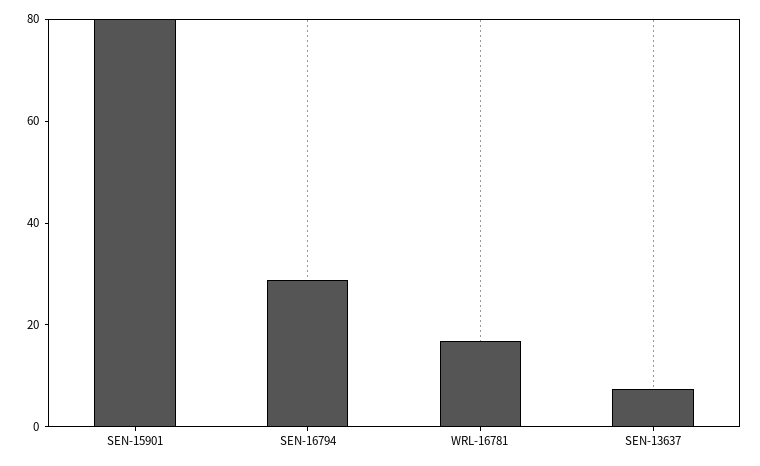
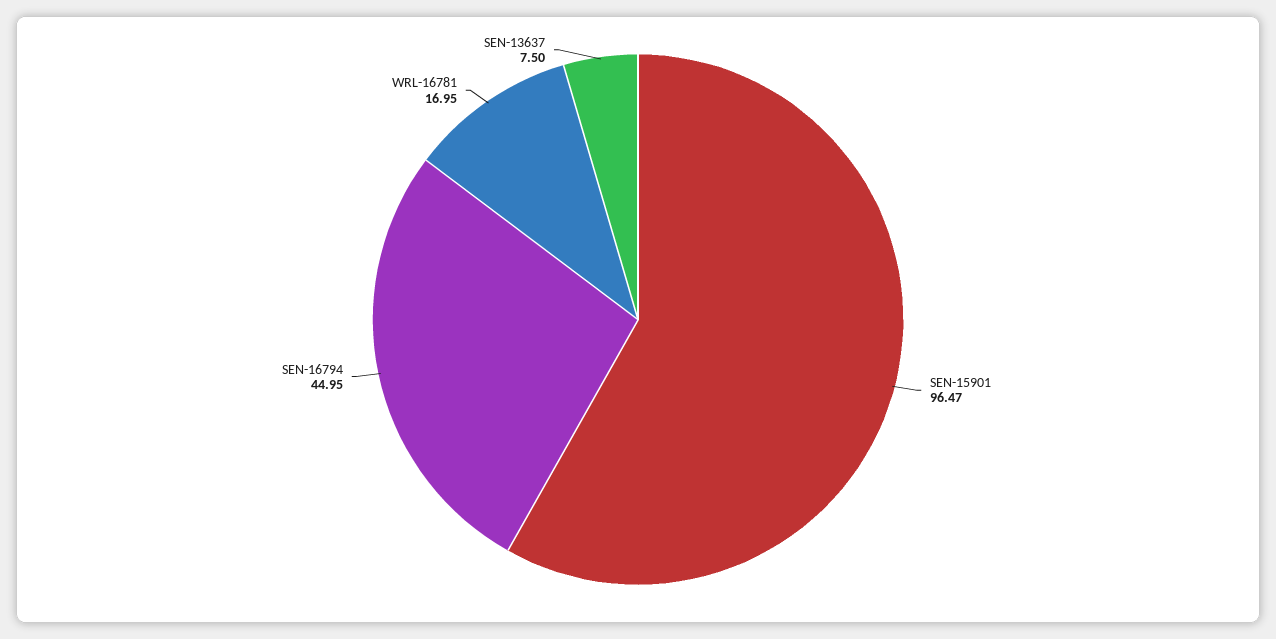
SEN-15901: 80 -> 96.47
SEN-16794: 30 -> 44.95

